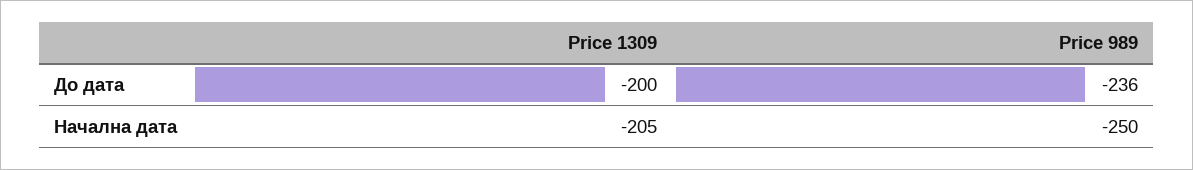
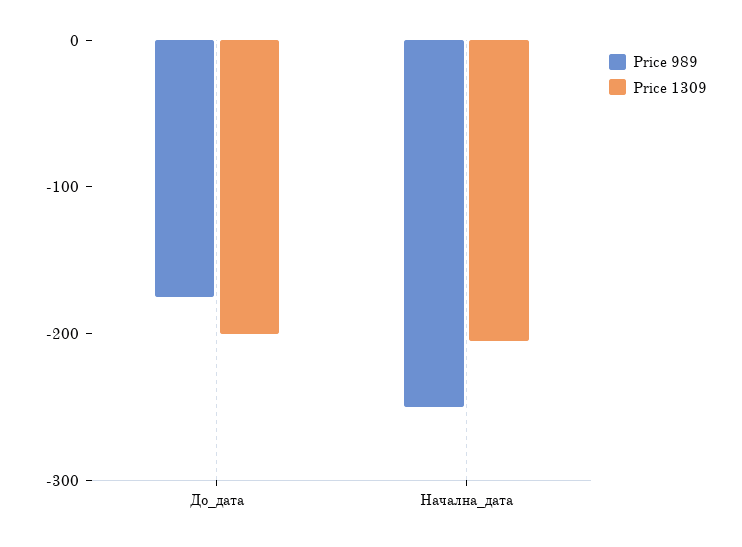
Price 989, До дата: -236 -> -180

